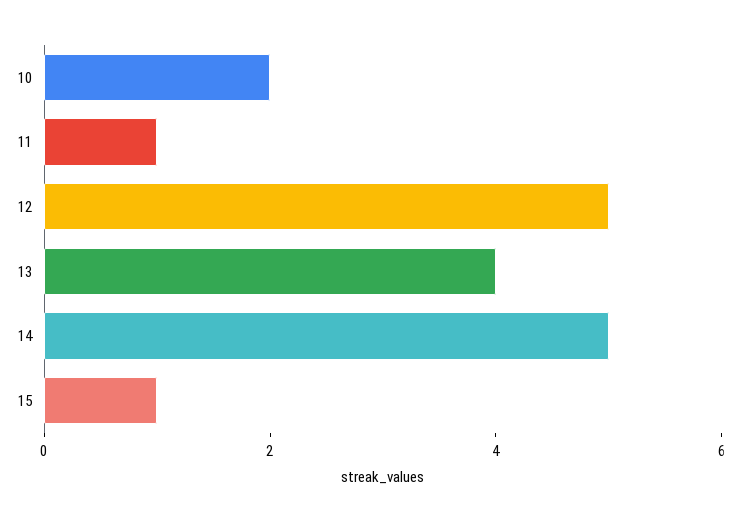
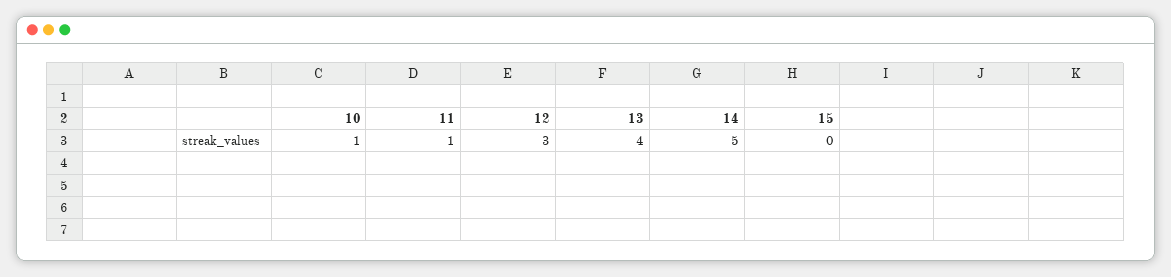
10: 2 -> 1
12: 5 -> 3
15: 1 -> 0

